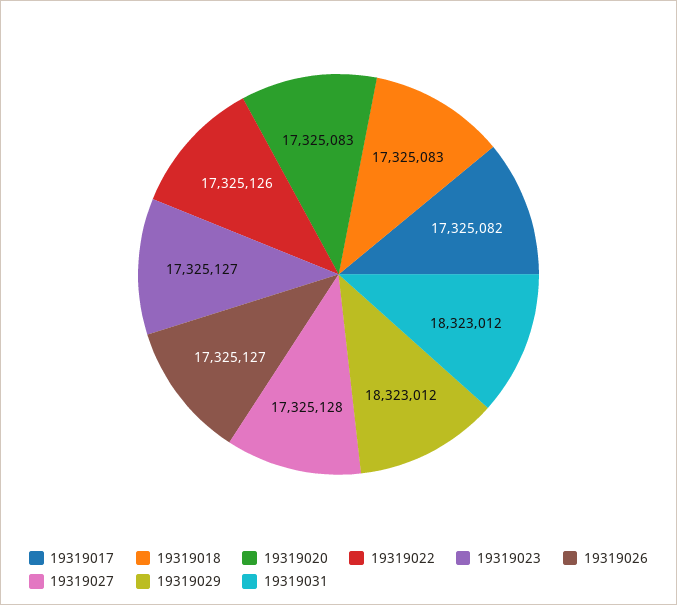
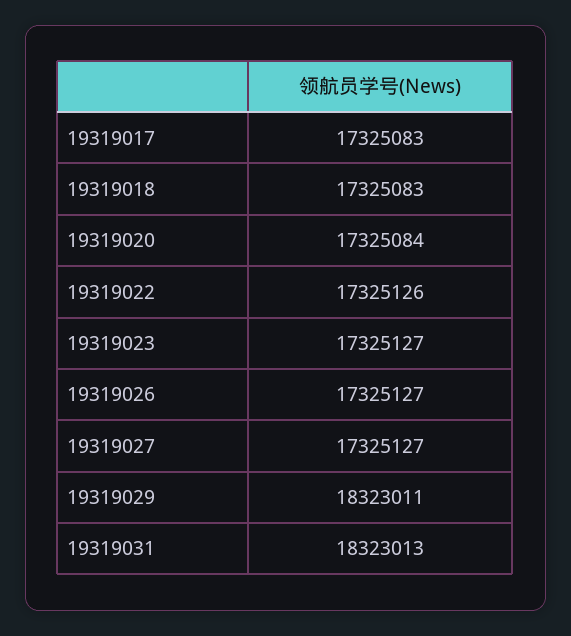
19319017: 17325082 -> 17325083
19319020: 17325083 -> 17325084
19319027: 17325128 -> 17325127
19319029: 18323012 -> 18323011
19319031: 18323012 -> 18323013

